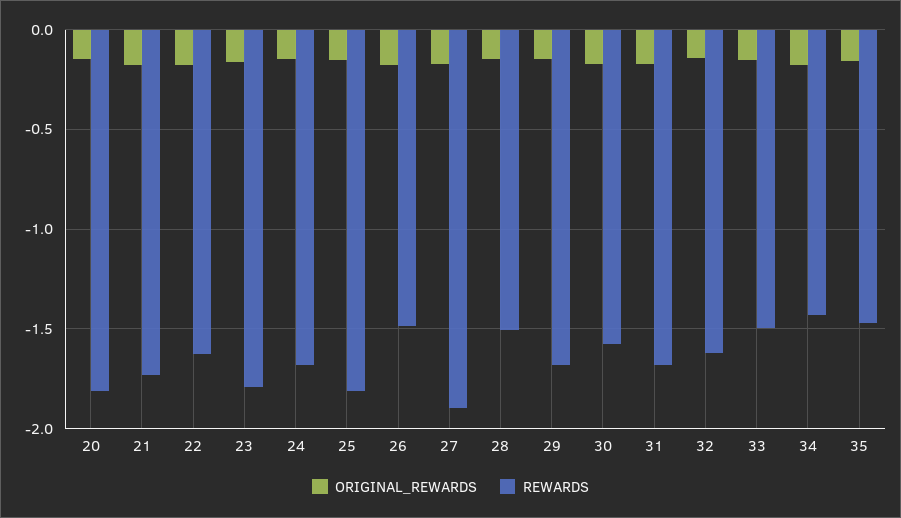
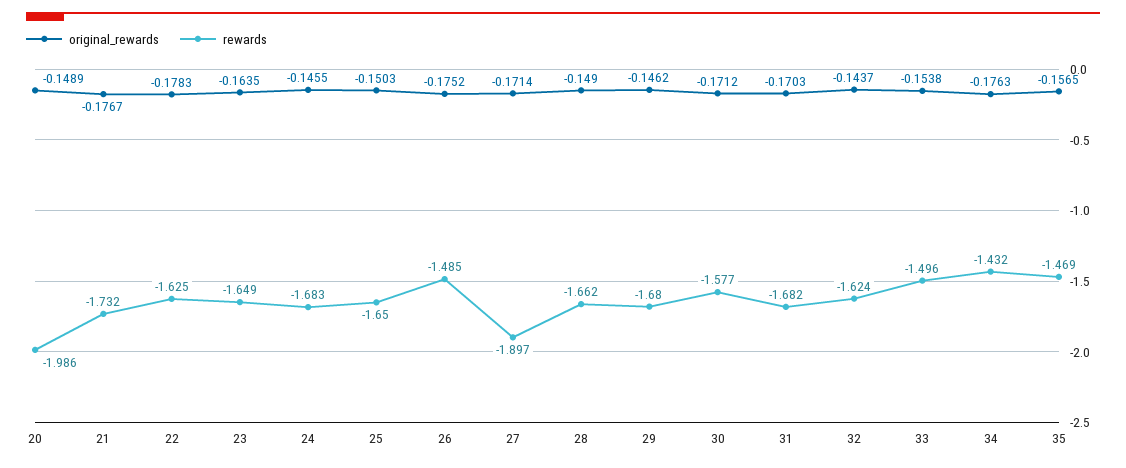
REWARDS, 20: -1.8 -> -1.986
REWARDS, 23: -1.8 -> -1.649
REWARDS, 25: -1.8 -> -1.65
REWARDS, 28: -1.5 -> -1.662

